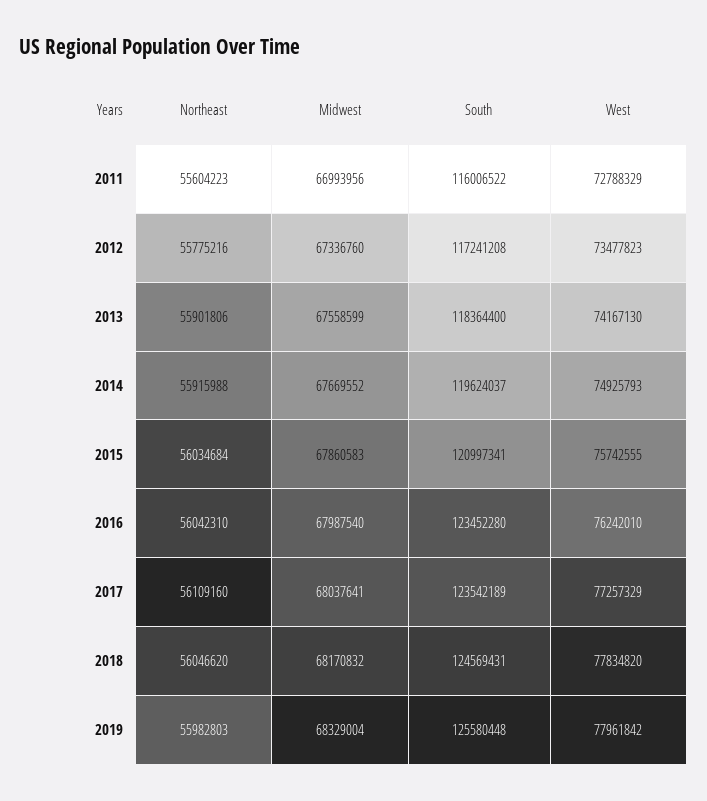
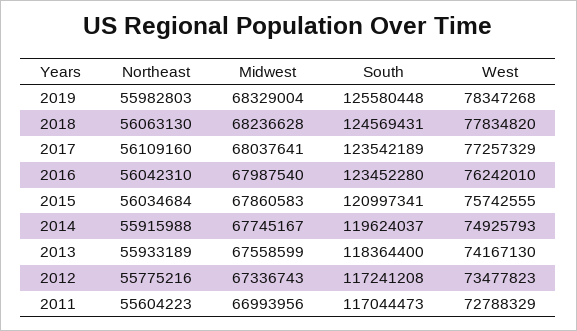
South, 2011: 116006522 -> 117044473
Midwest, 2012: 67336760 -> 67336743
Northeast, 2013: 55901806 -> 55933189
Midwest, 2014: 67669552 -> 67745167
Northeast, 2018: 56046620 -> 56063130
Midwest, 2018: 68170832 -> 68236628
West, 2019: 77961842 -> 78347268

